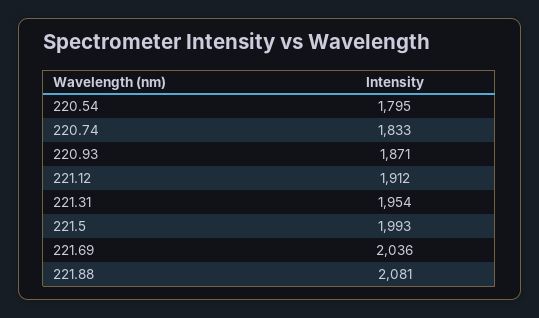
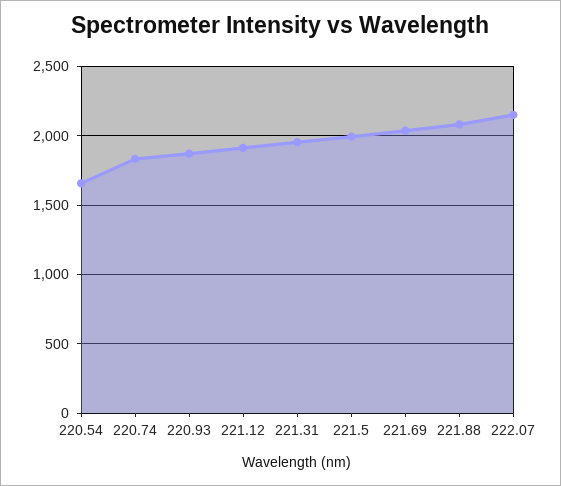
220.54: 1795 -> 1650
222.07: none -> 2150

